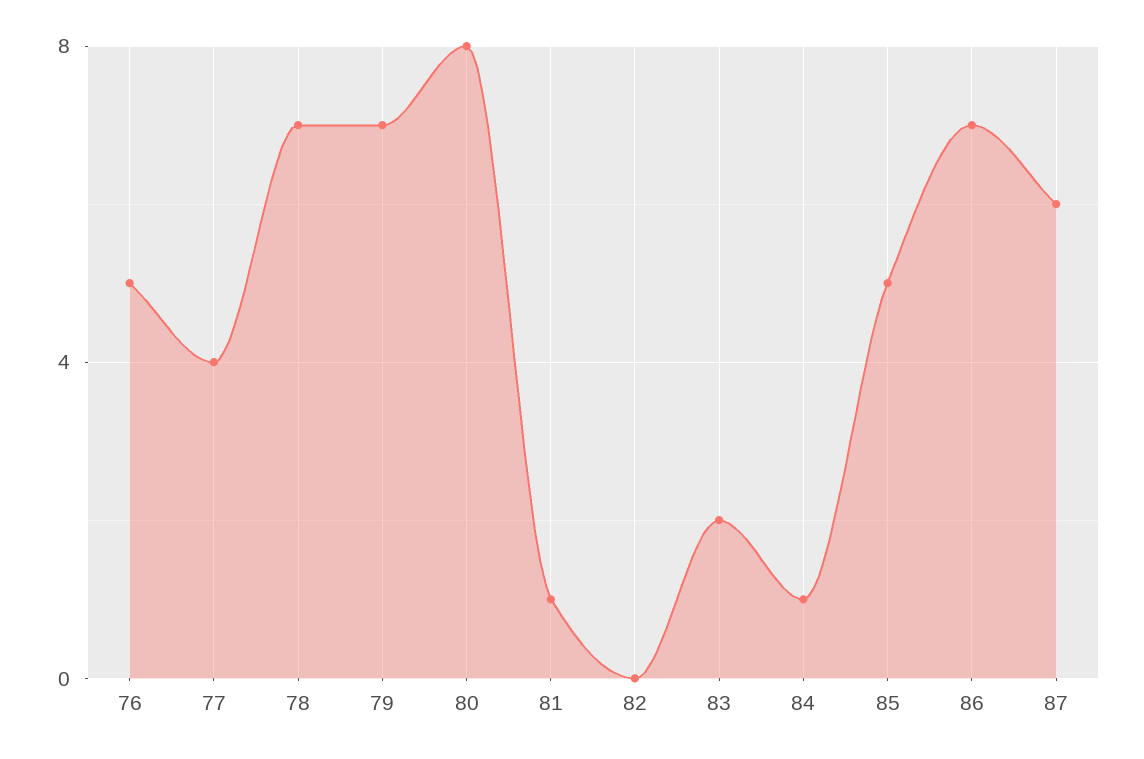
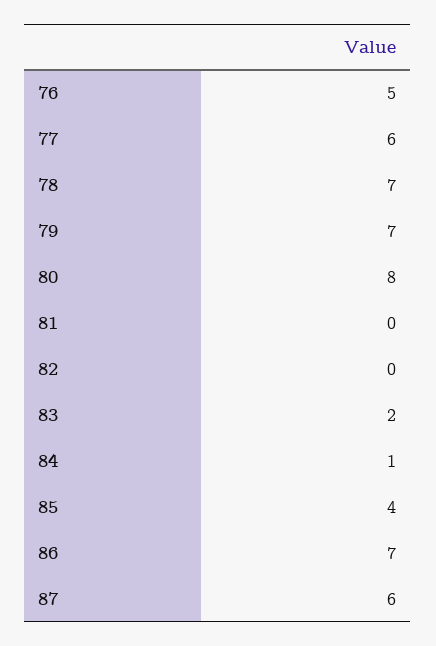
77: 4 -> 6
81: 1 -> 0
85: 5 -> 4

